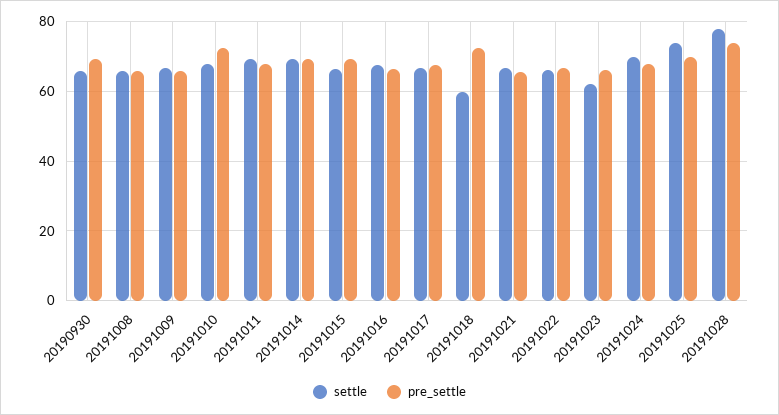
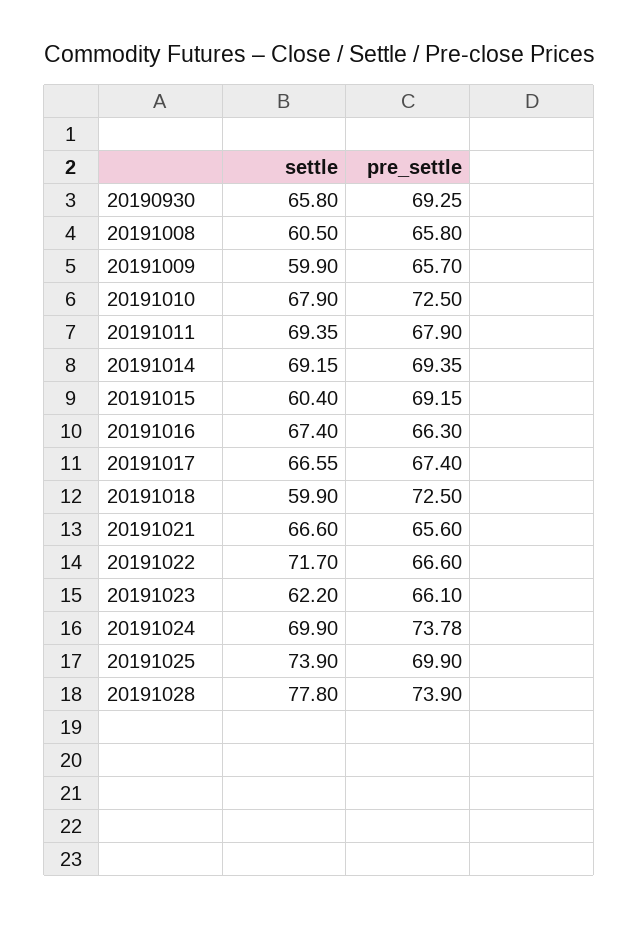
settle, 20191008: 66 -> 60.5
settle, 20191009: 66 -> 59.9
settle, 20191015: 66 -> 60.4
settle, 20191022: 66 -> 71.7
pre_settle, 20191024: 68 -> 73.78

